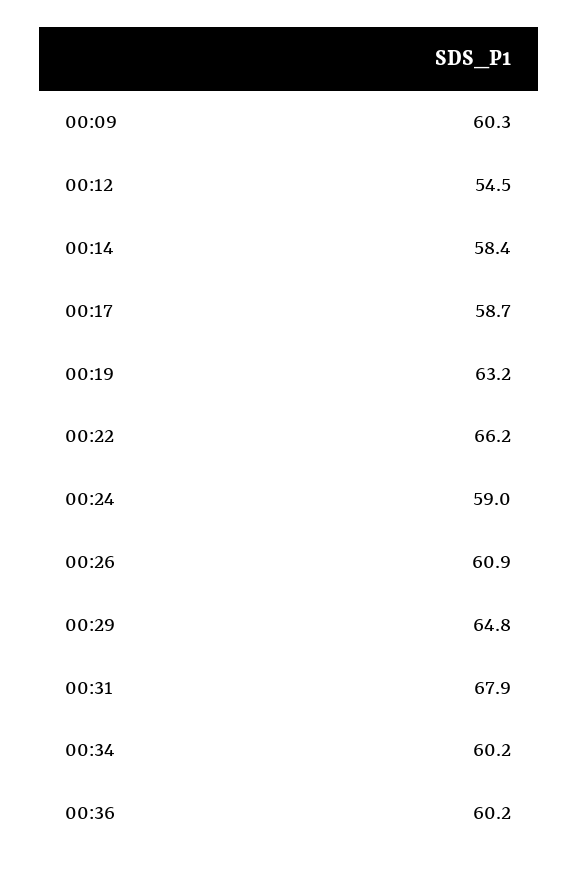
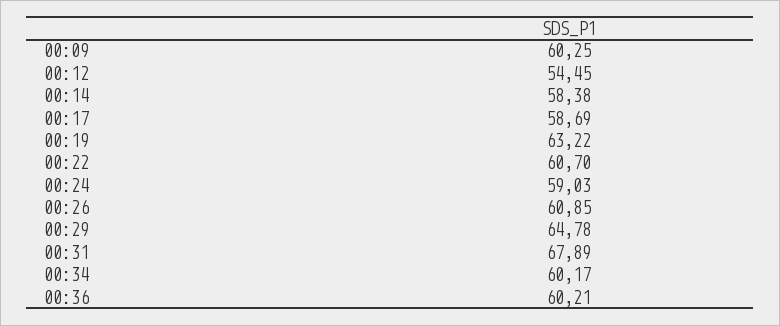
00:22: 66.2 -> 60.7

